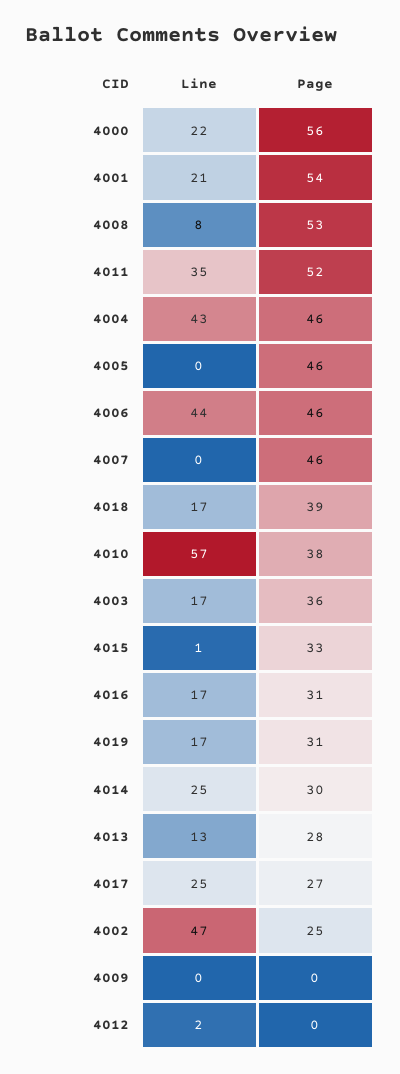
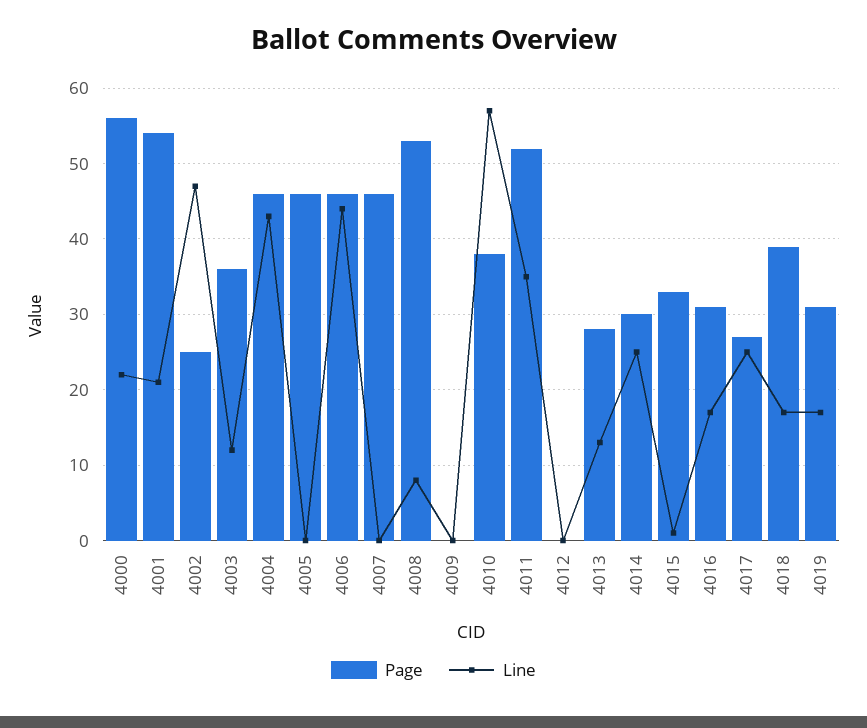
Line, 4003: 17 -> 12
Line, 4012: 2 -> 0

